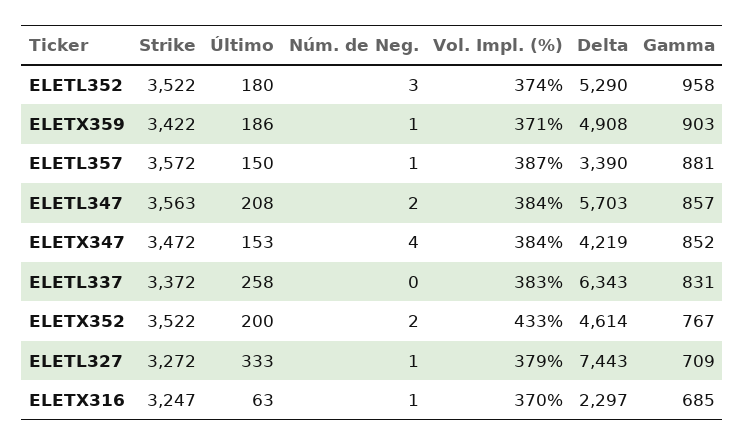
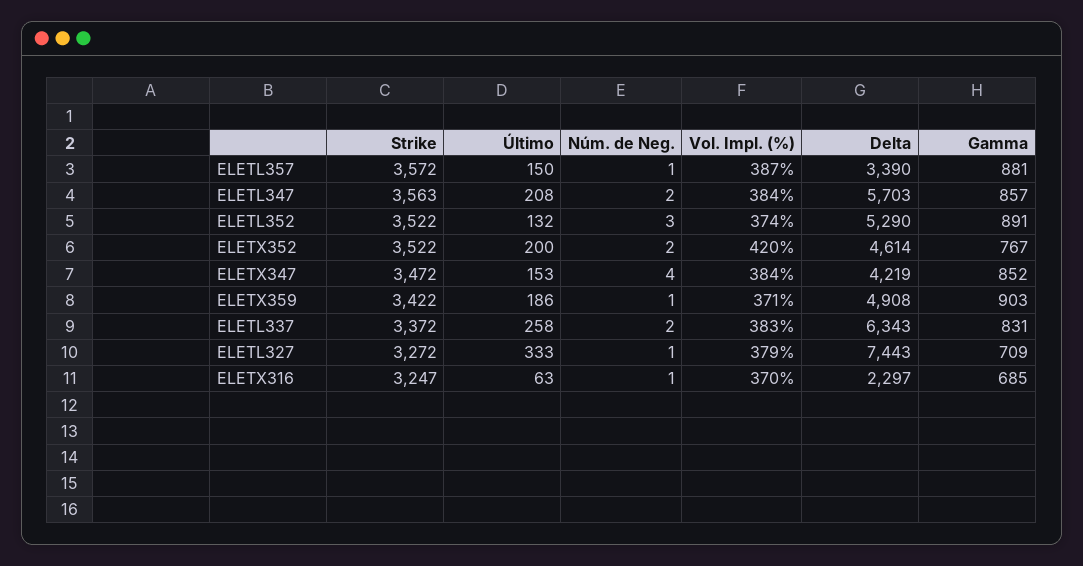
Último, ELETL352: 180 -> 132
Gamma, ELETL352: 958 -> 891
Núm. de Neg., ELETL337: 0 -> 2
Vol. Impl. (%), ELETX352: 433 -> 420

